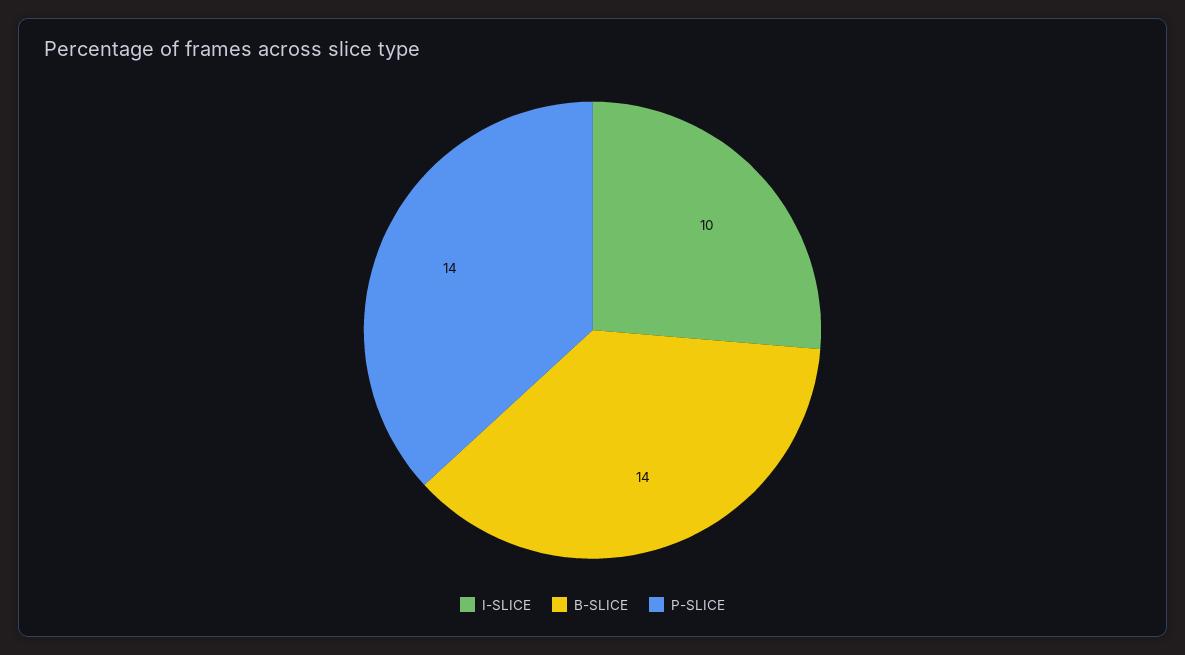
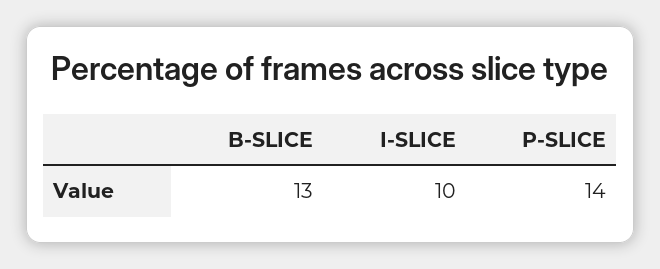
B-SLICE: 14 -> 13

